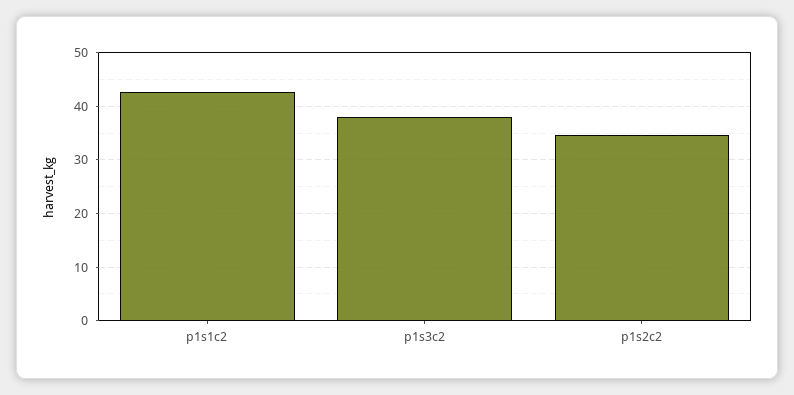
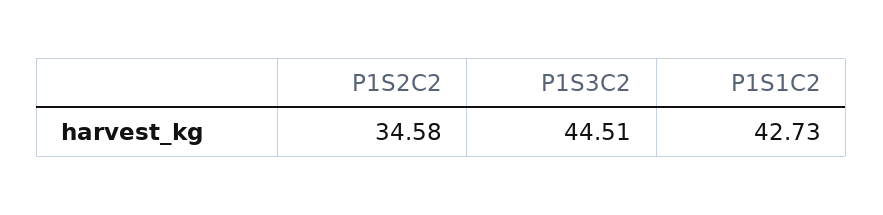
p1s3c2: 38 -> 44.51

